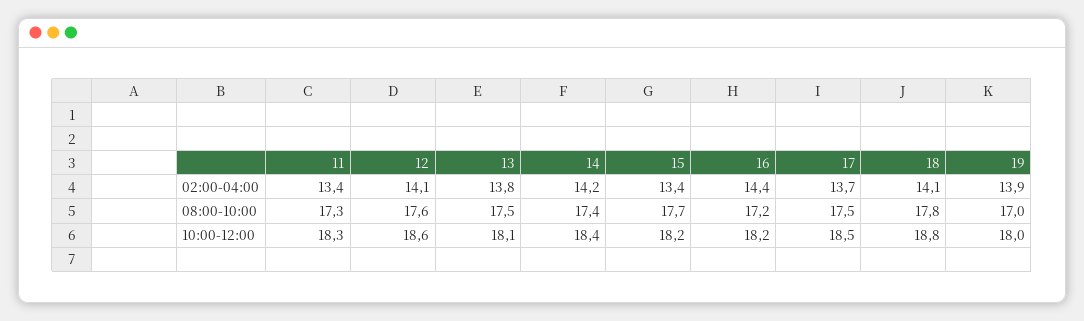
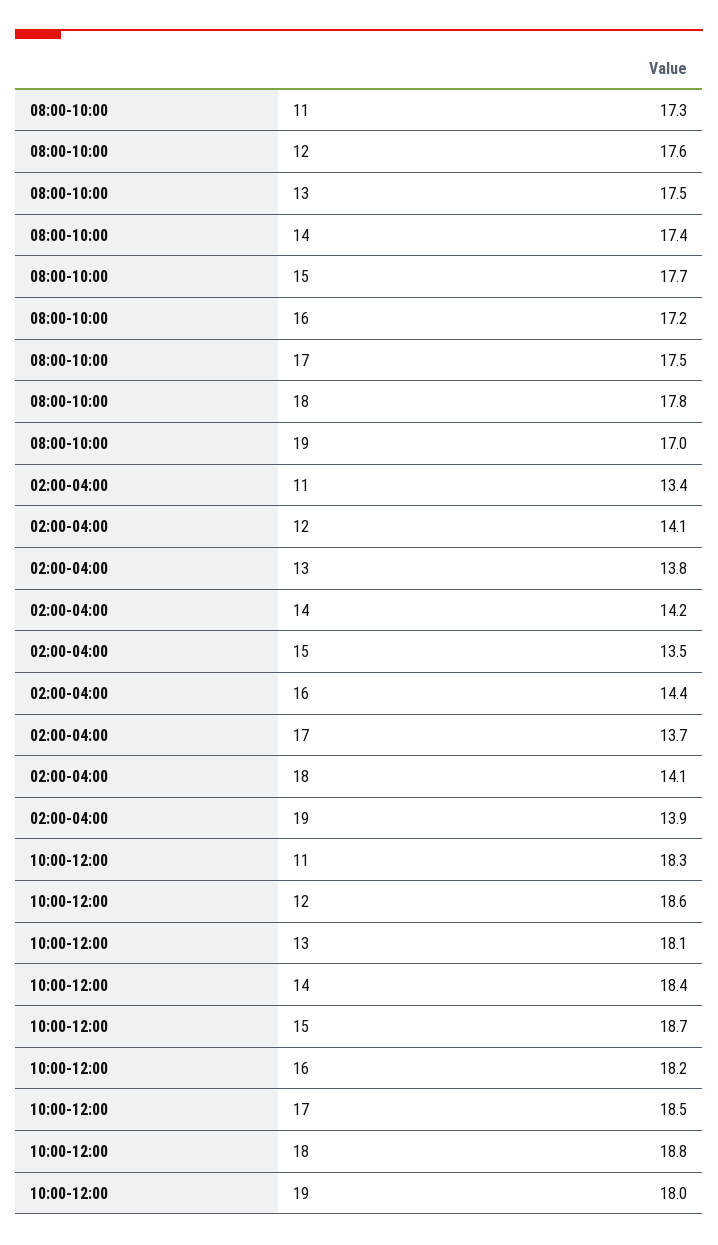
15, 02:00-04:00: 13.4 -> 13.5
15, 10:00-12:00: 18.2 -> 18.7

